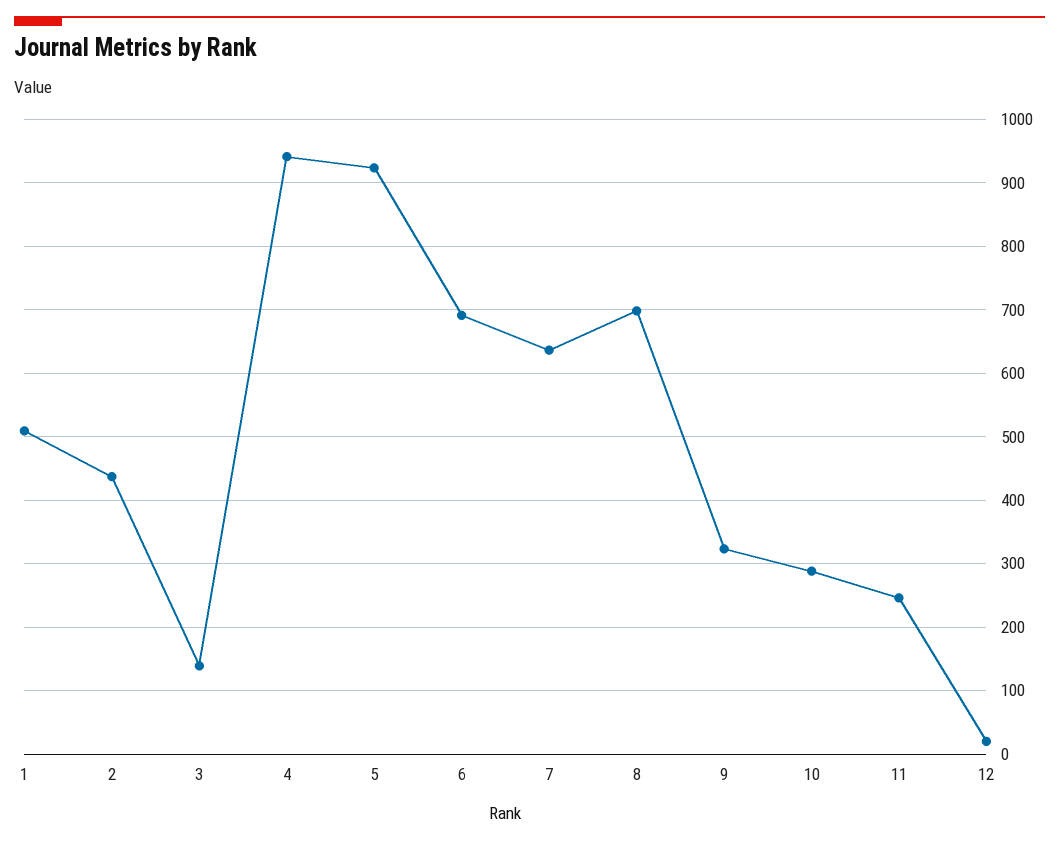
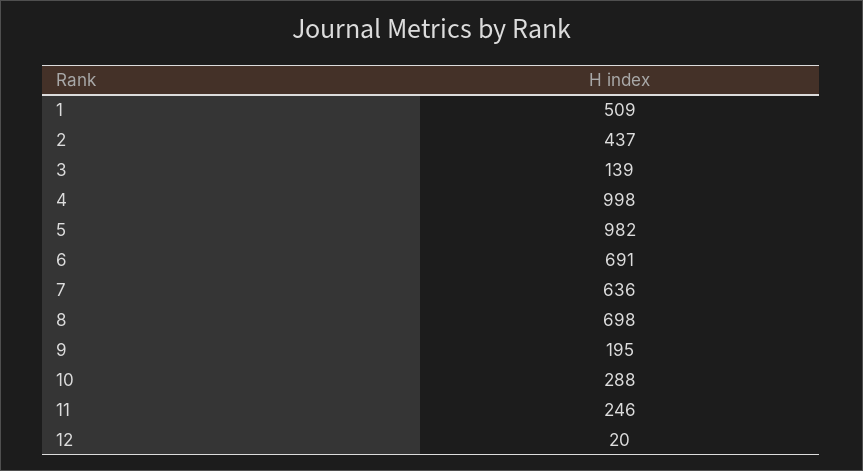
4: 940 -> 998
5: 920 -> 982
9: 320 -> 195

